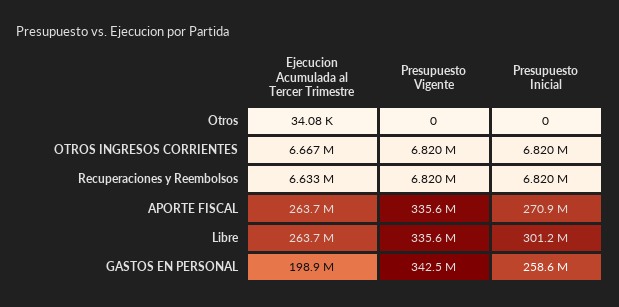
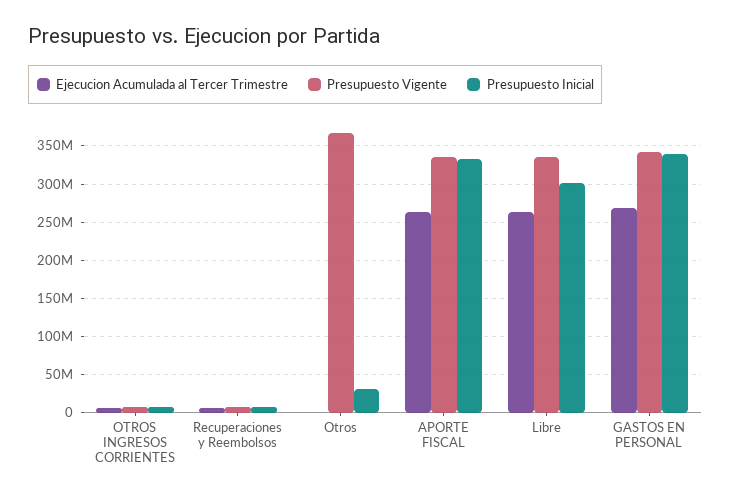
Presupuesto Vigente, Otros: 0 -> 370000000
Presupuesto Inicial, Otros: 0 -> 30000000
Presupuesto Inicial, APORTE FISCAL: 270900000 -> 330000000
Ejecucion Acumulada al Tercer Trimestre, GASTOS EN PERSONAL: 198900000 -> 270000000
Presupuesto Inicial, GASTOS EN PERSONAL: 258600000 -> 340000000

